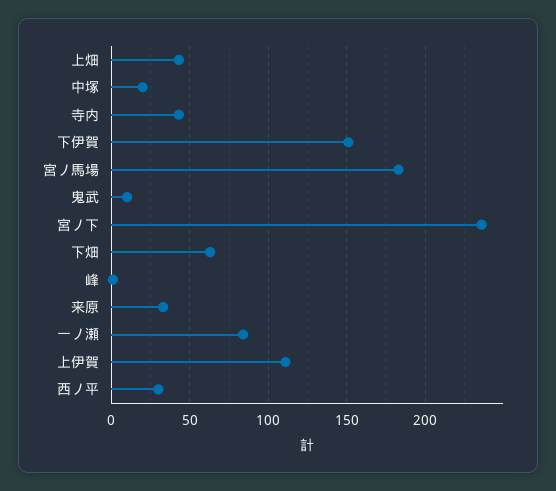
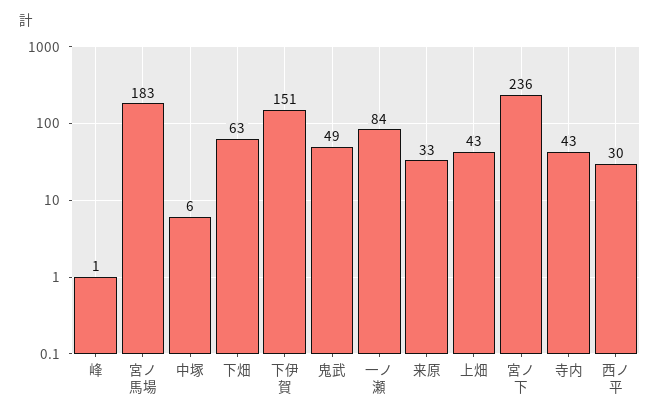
中塚: 20 -> 6
鬼武: 10 -> 49
上伊賀: 110 -> none

